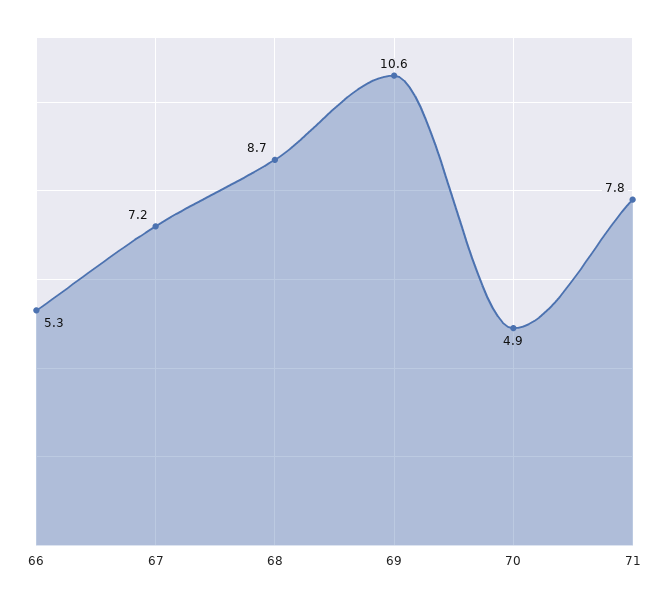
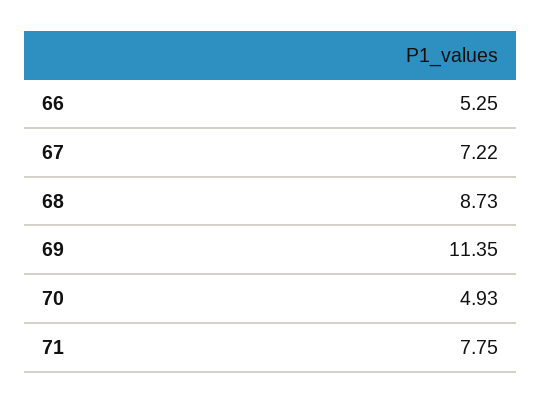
69: 10.6 -> 11.35

